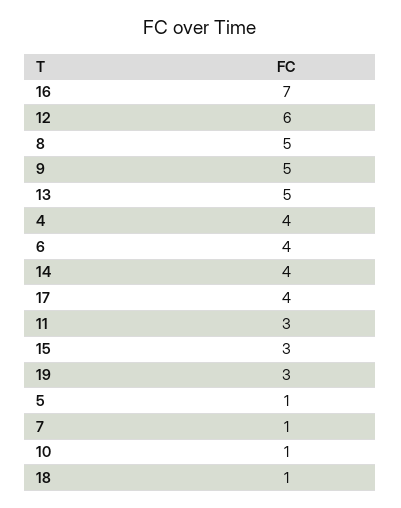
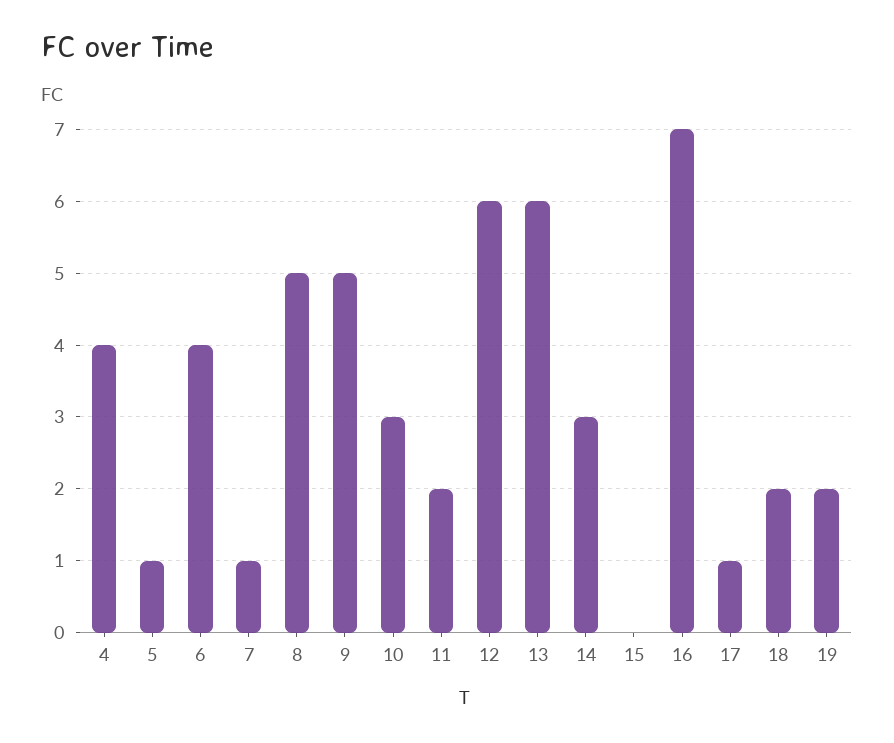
13: 5 -> 6
14: 4 -> 3
17: 4 -> 1
11: 3 -> 2
15: 3 -> 0
19: 3 -> 2
10: 1 -> 3
18: 1 -> 2

